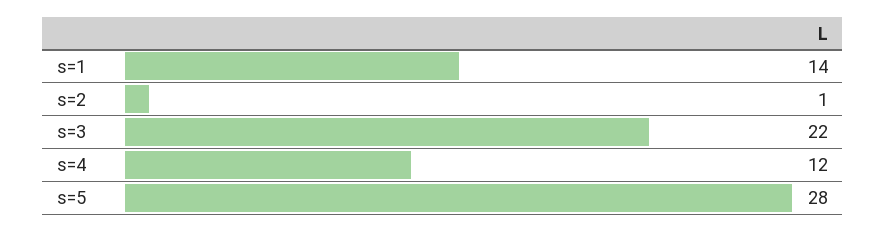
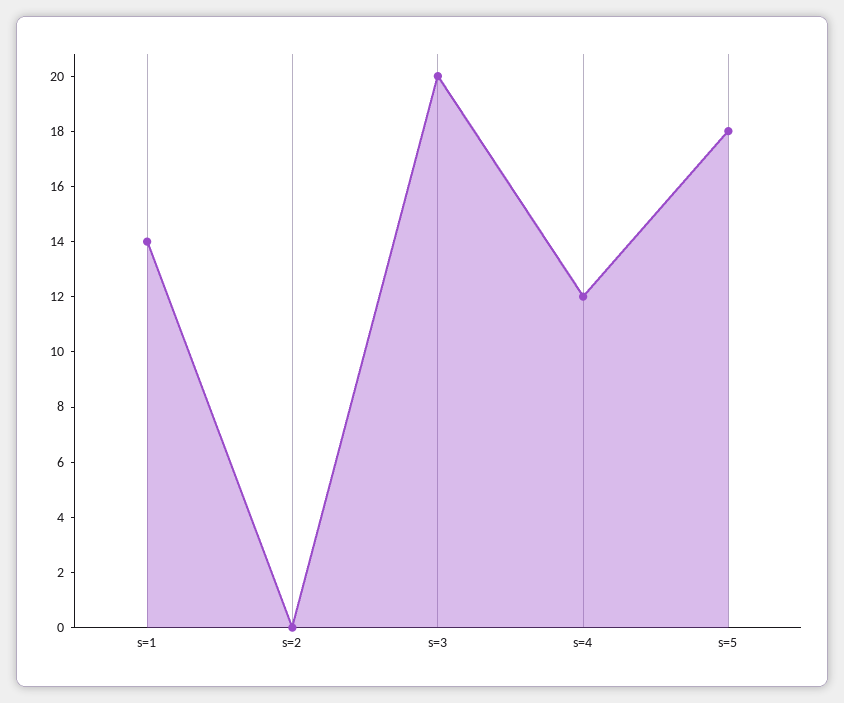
s=2: 1 -> 0
s=3: 22 -> 20
s=5: 28 -> 18

